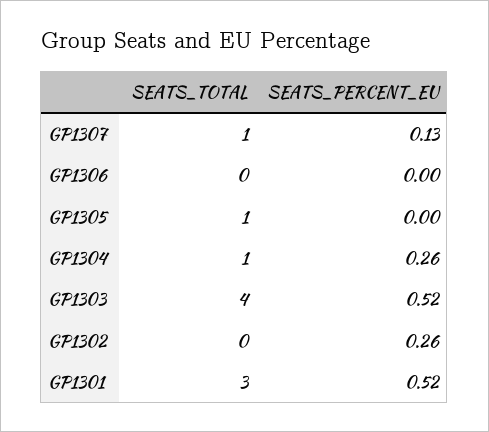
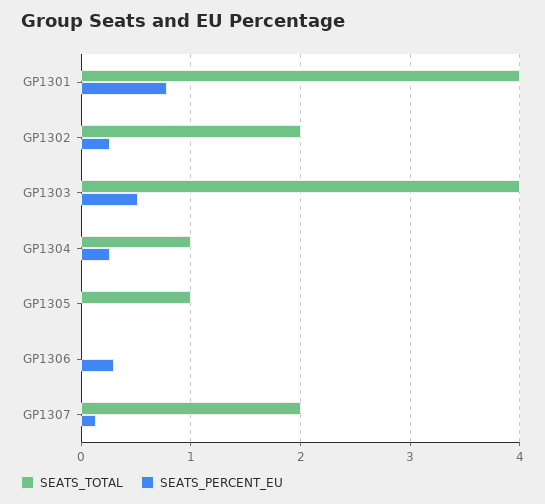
SEATS_TOTAL, GP1307: 1 -> 2
SEATS_PERCENT_EU, GP1306: 0 -> 0.3
SEATS_TOTAL, GP1302: 0 -> 2
SEATS_TOTAL, GP1301: 3 -> 4
SEATS_PERCENT_EU, GP1301: 0.52 -> 0.8

